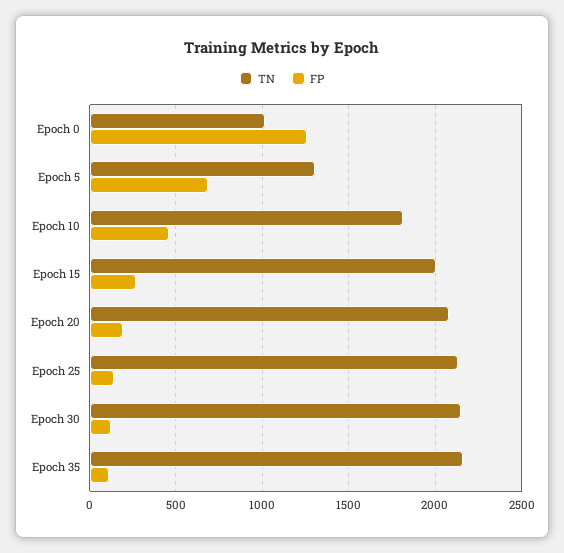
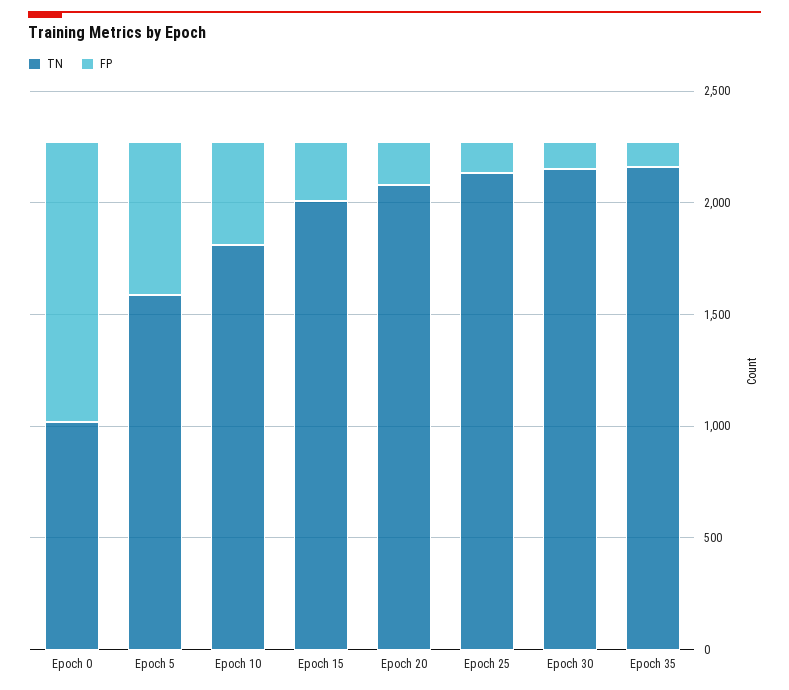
TN, Epoch 5: 1300 -> 1600

